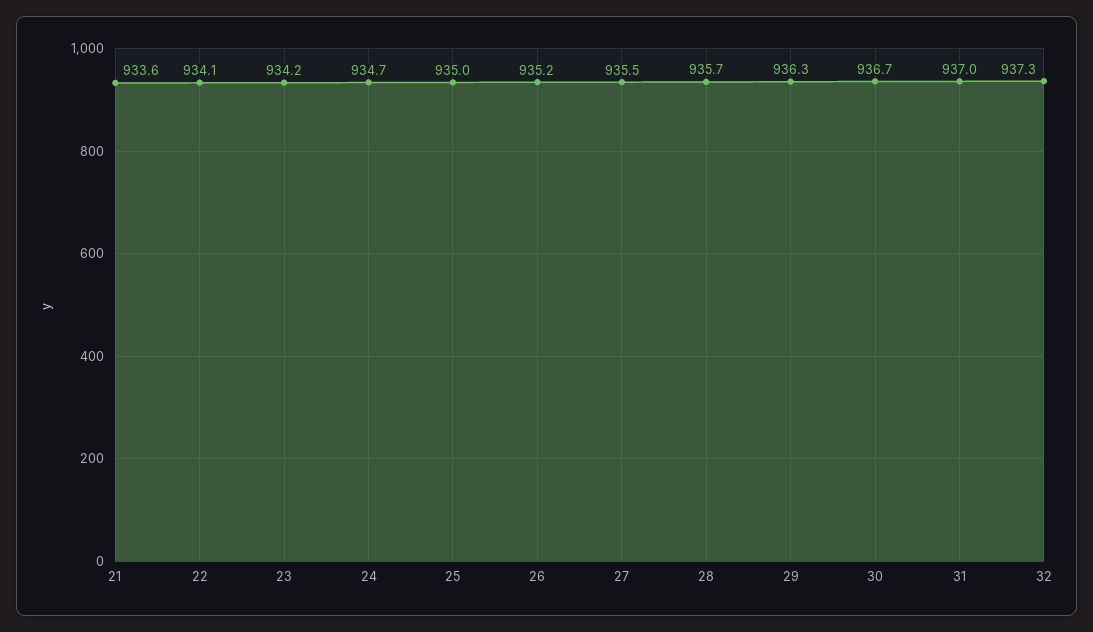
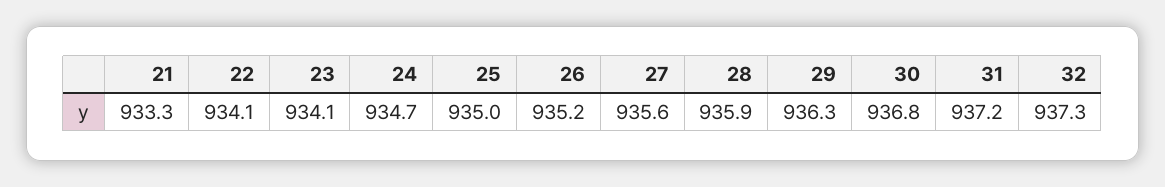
21: 933.6 -> 933.3
23: 934.2 -> 934.1
27: 935.5 -> 935.6
28: 935.7 -> 935.9
30: 936.7 -> 936.8
31: 937 -> 937.2

